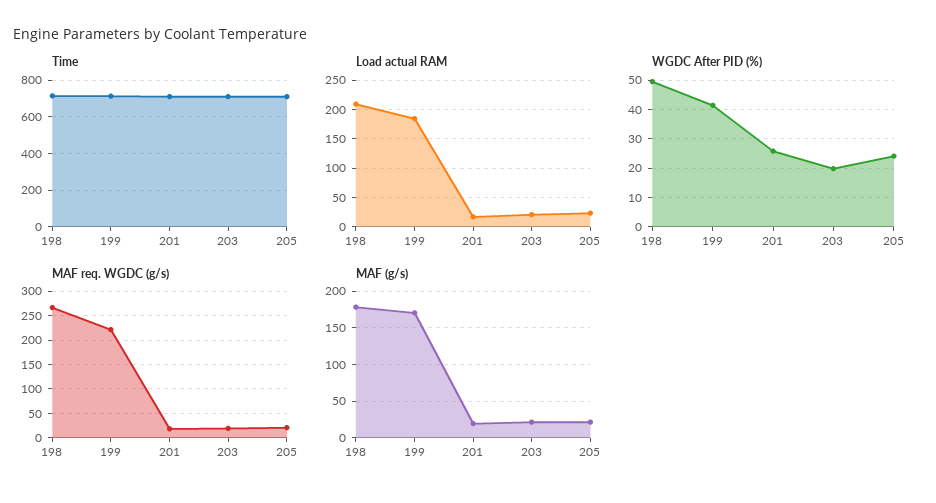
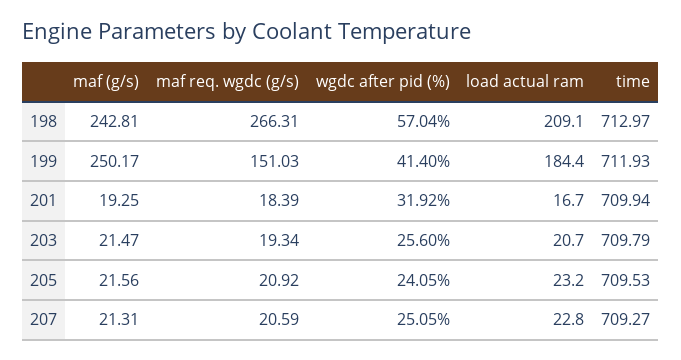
WGDC After PID (%), 198: 50 -> 57.04
WGDC After PID (%), 201: 25 -> 31.92
WGDC After PID (%), 203: 20 -> 25.6
MAF req. WGDC (g/s), 199: 225 -> 151.03
MAF (g/s), 198: 180 -> 242.81
MAF (g/s), 199: 170 -> 250.17
MAF (g/s), 207: none -> 21.31
MAF req. WGDC (g/s), 207: none -> 20.59
WGDC After PID (%), 207: none -> 25.05
Load actual RAM, 207: none -> 22.8
Time, 207: none -> 709.27

